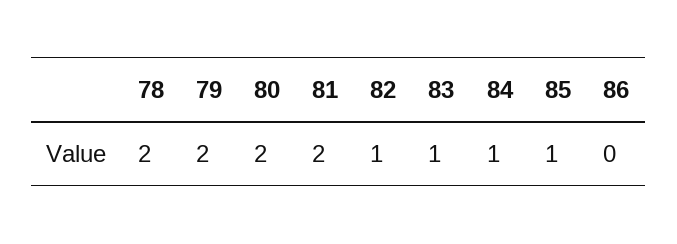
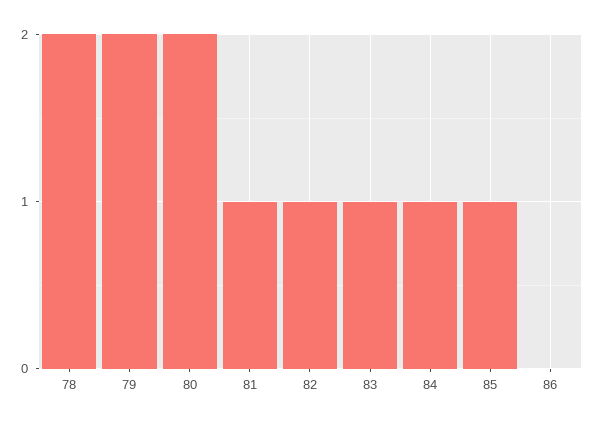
81: 2 -> 1

